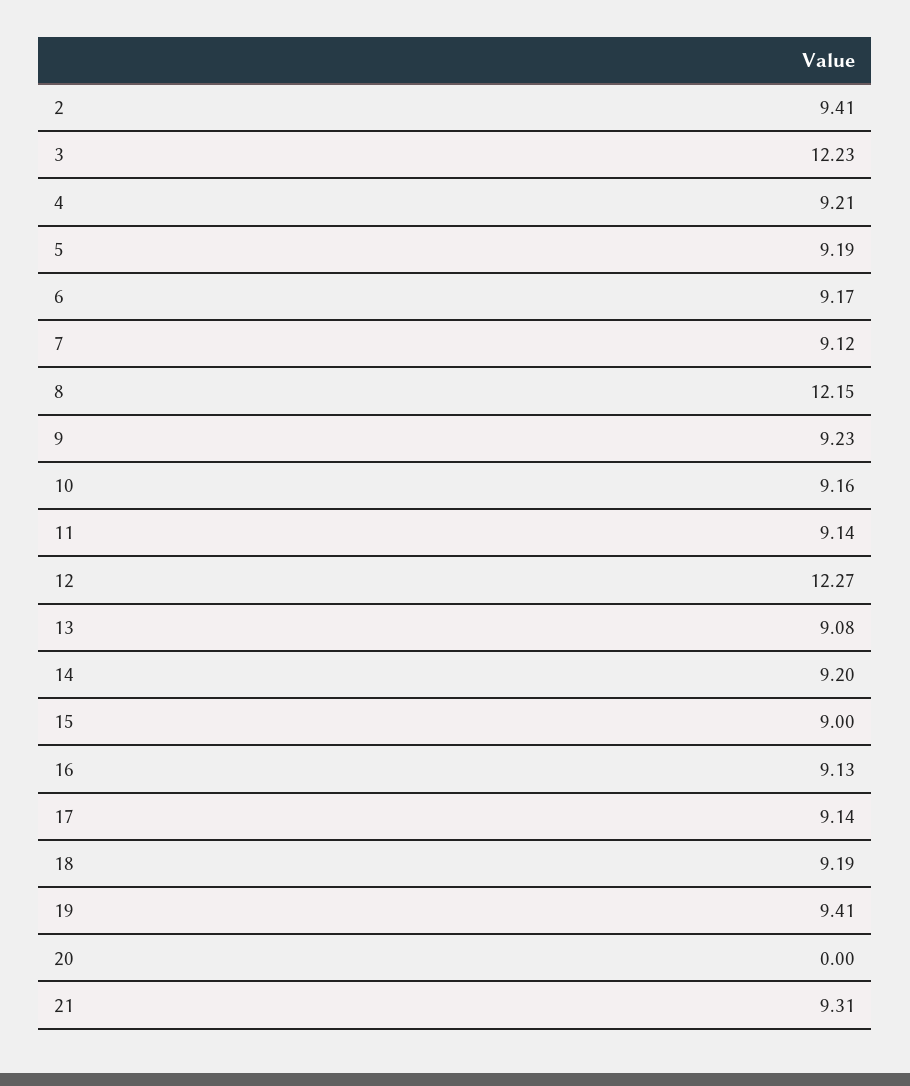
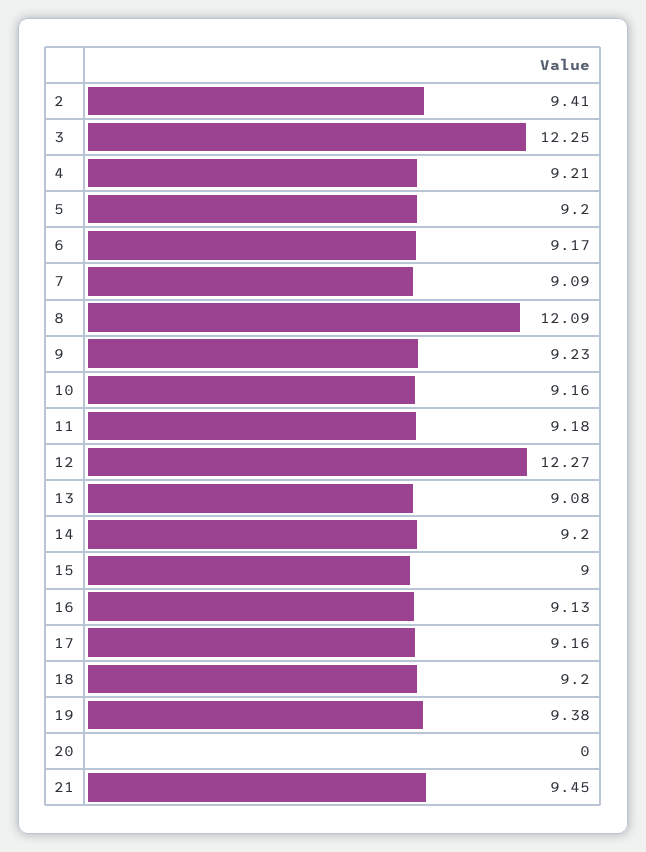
3: 12.23 -> 12.25
5: 9.19 -> 9.2
7: 9.12 -> 9.09
8: 12.15 -> 12.09
11: 9.14 -> 9.18
17: 9.14 -> 9.16
18: 9.19 -> 9.2
19: 9.41 -> 9.38
21: 9.31 -> 9.45

